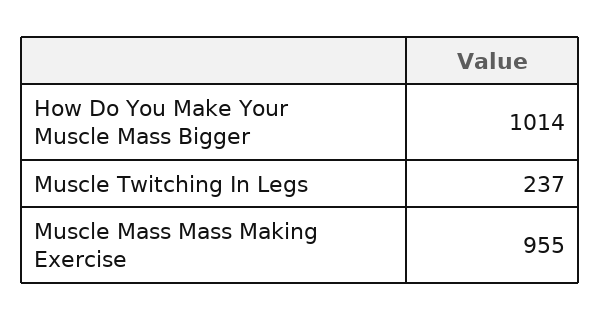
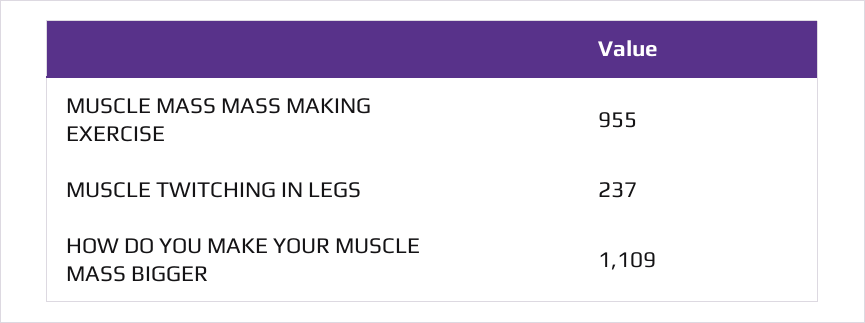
How Do You Make Your Muscle Mass Bigger: 1014 -> 1109

